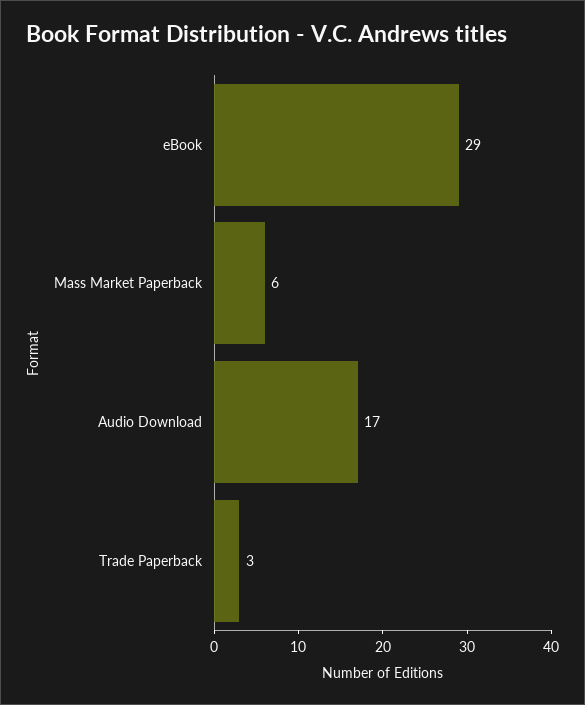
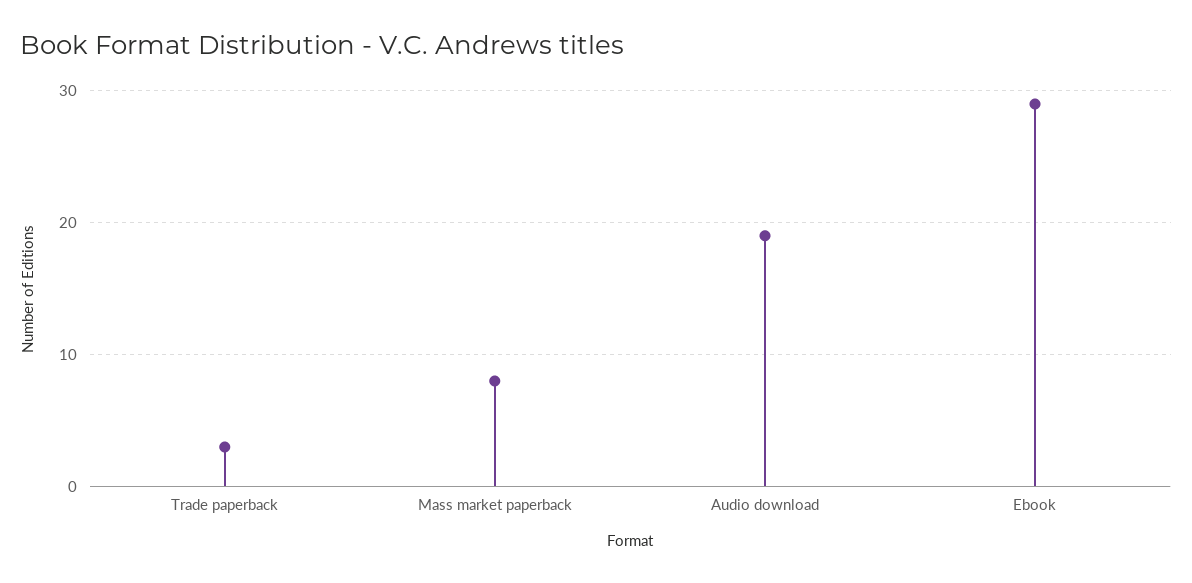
Mass Market Paperback: 6 -> 8
Audio Download: 17 -> 19

